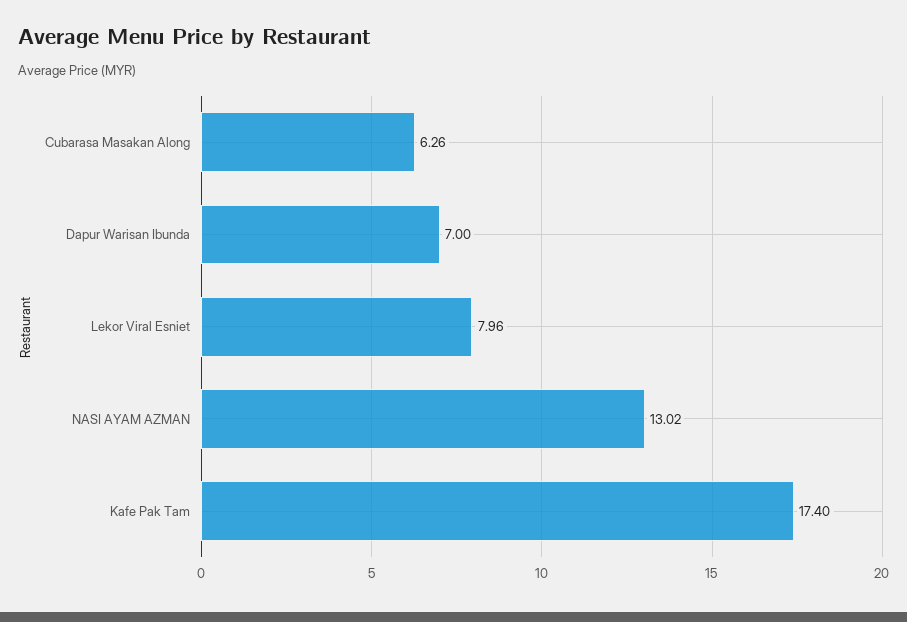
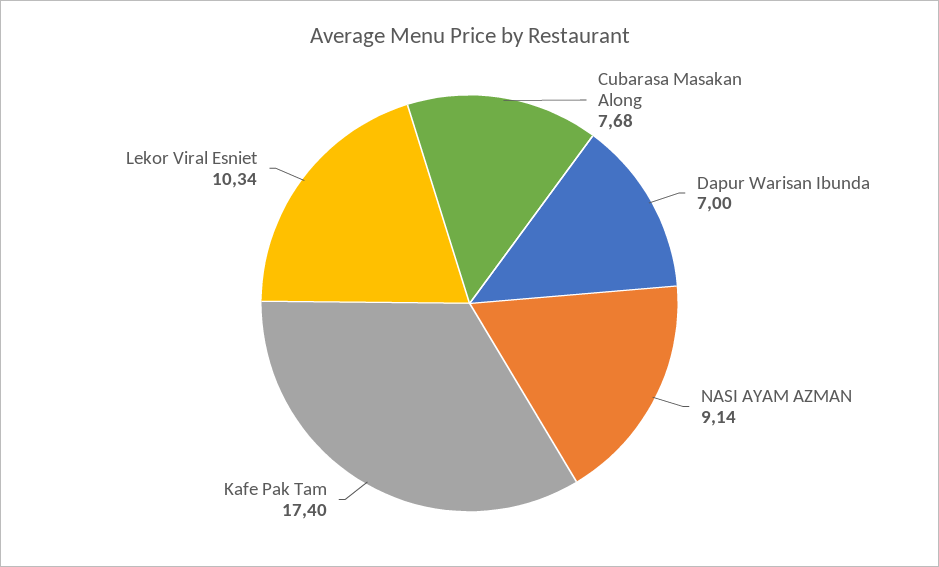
Cubarasa Masakan Along: 6.26 -> 7.68
Lekor Viral Esniet: 7.96 -> 10.34
NASI AYAM AZMAN: 13.02 -> 9.14

